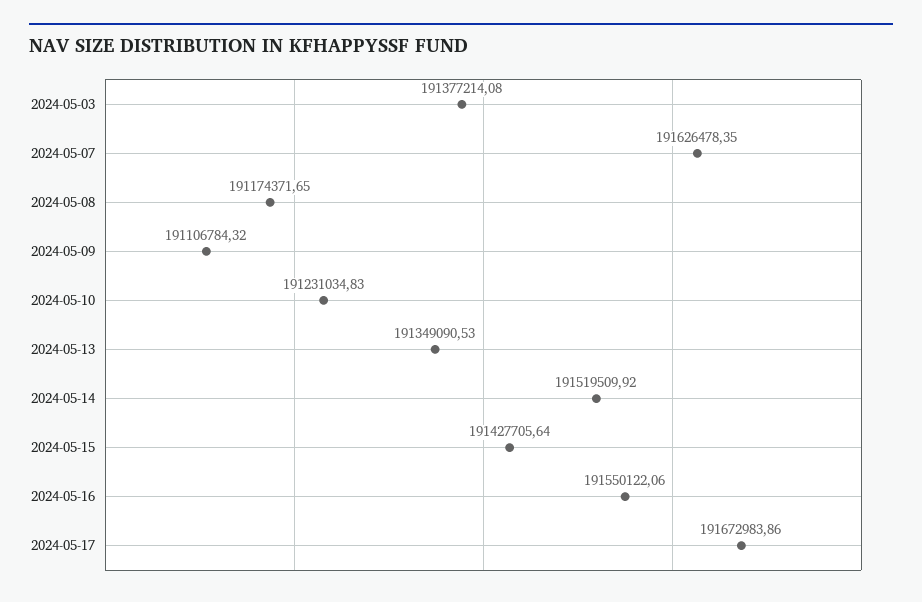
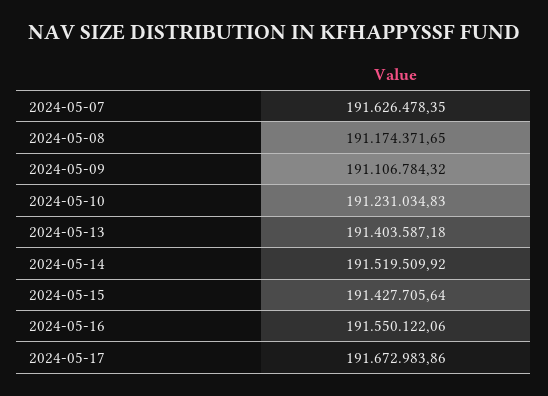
2024-05-03: 191377214.08 -> none
2024-05-13: 191349090.53 -> 191403587.18

